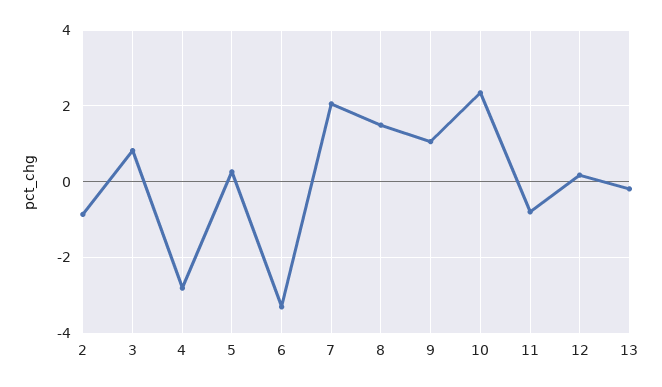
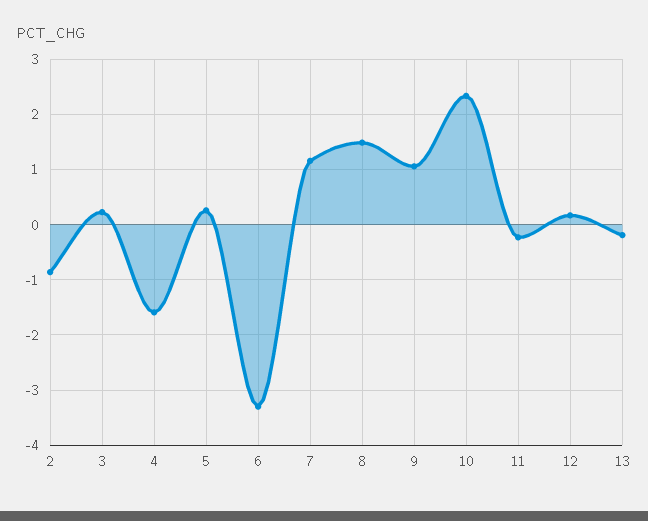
3: 0.8 -> 0.2
4: -2.8 -> -1.6
7: 2 -> 1.2
11: -0.8 -> -0.2

